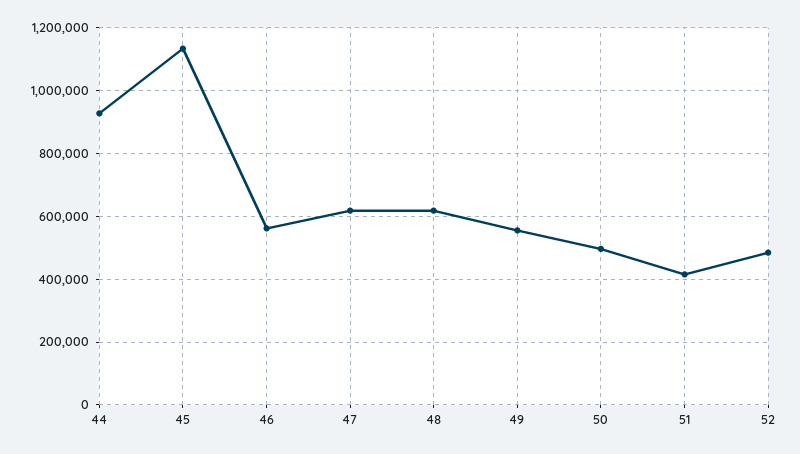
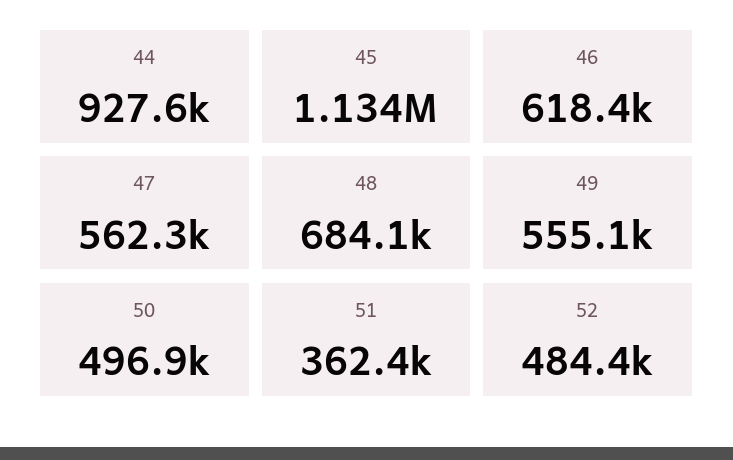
46: 560000 -> 618400
47: 620000 -> 562300
48: 620000 -> 684100
51: 420000 -> 362400

